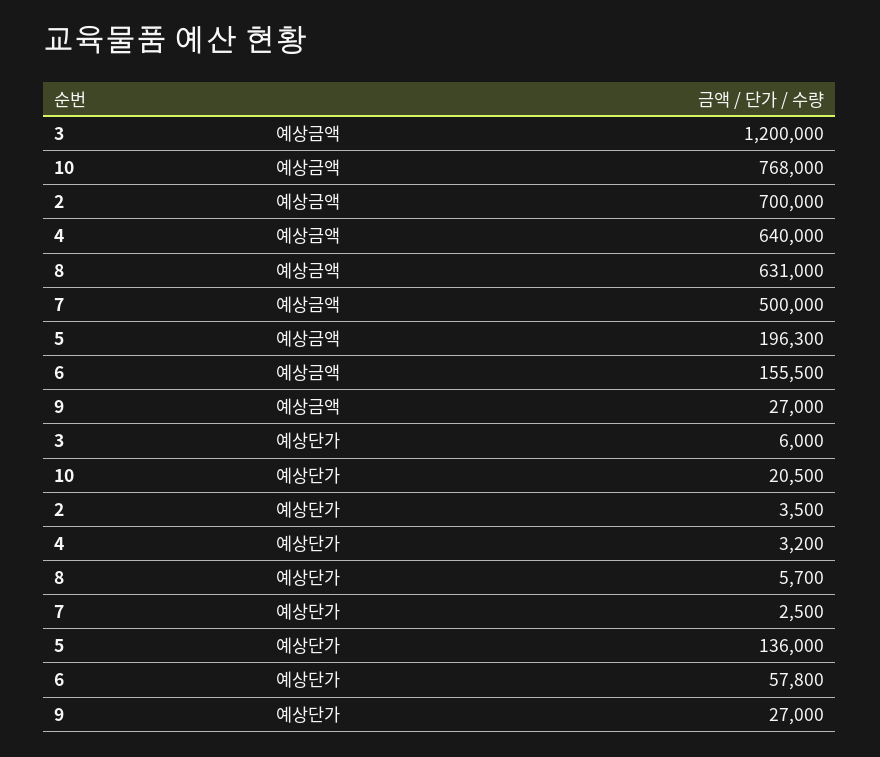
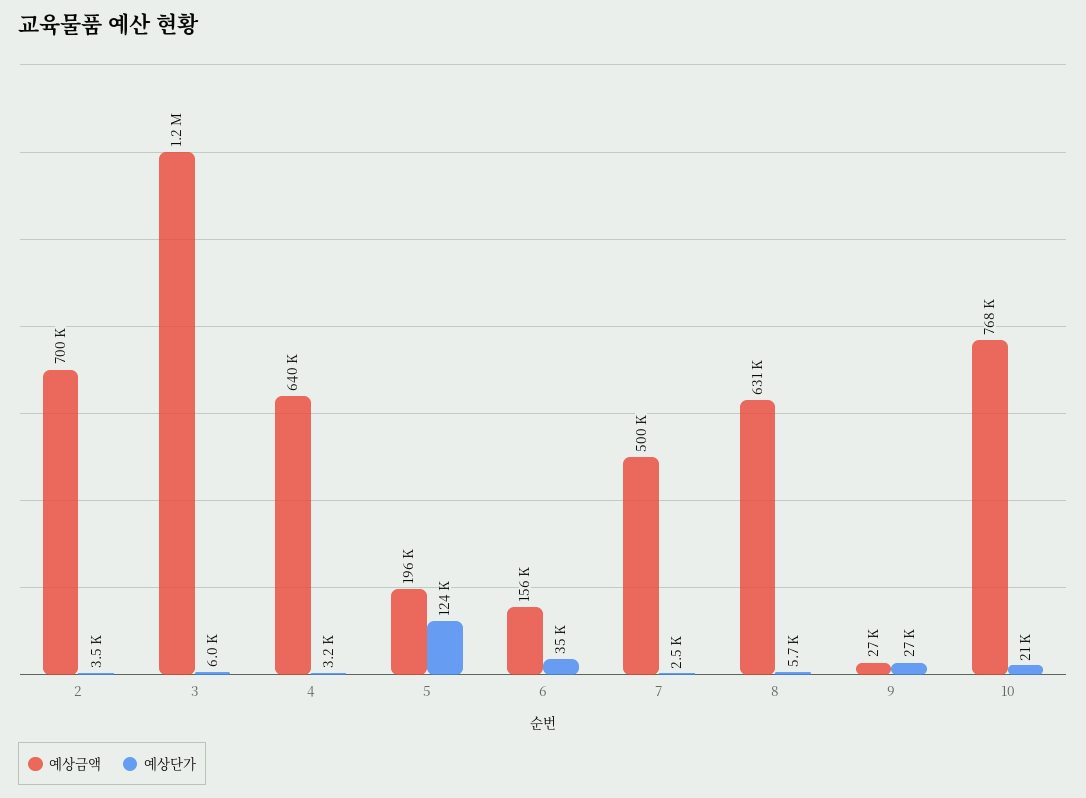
예상단가, 5: 136000 -> 124000
예상단가, 6: 57800 -> 35000

